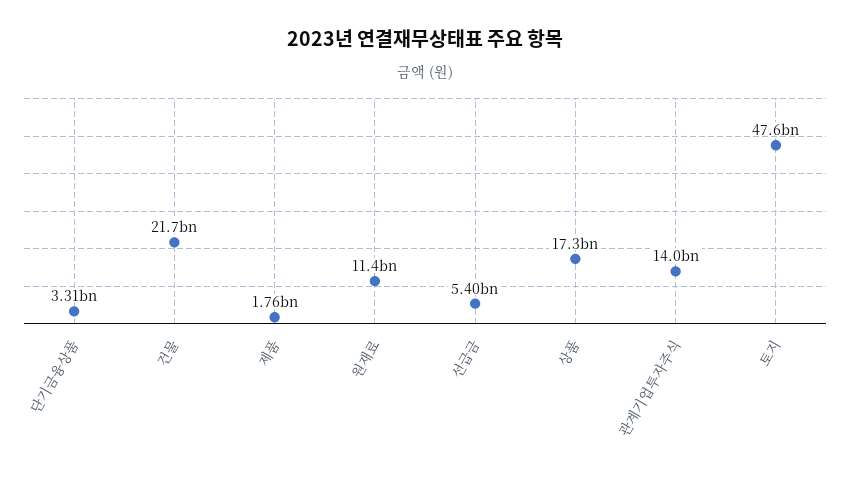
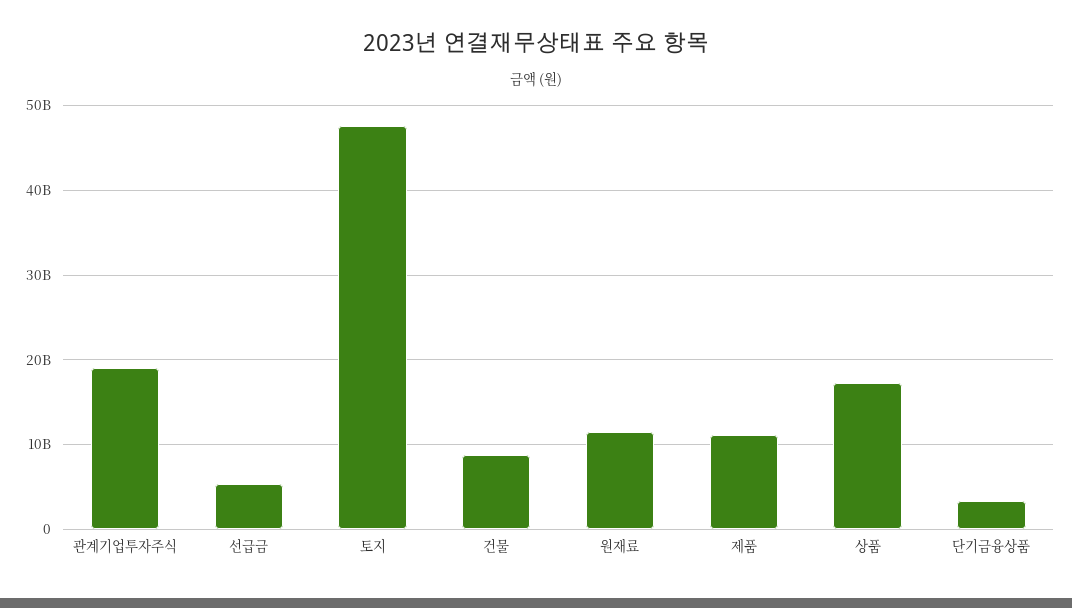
건물: 21700000000 -> 9000000000
제품: 1760000000 -> 11000000000
관계기업투자주식: 14000000000 -> 19000000000

